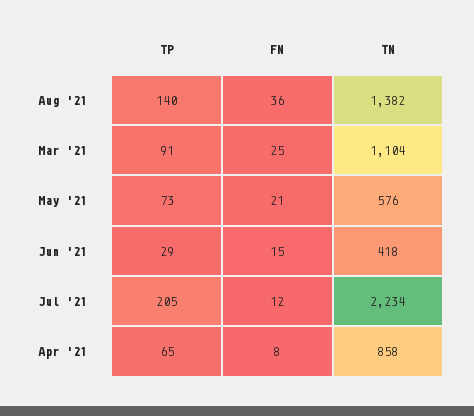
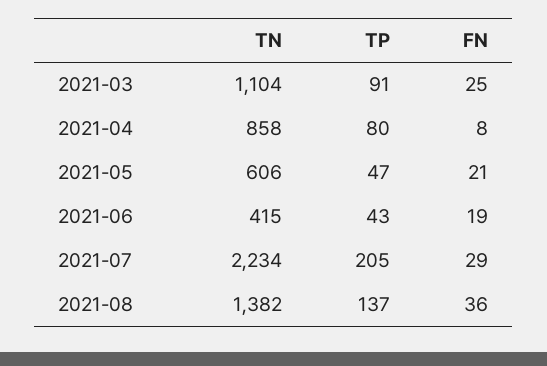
TP, Aug '21: 140 -> 137
TP, May '21: 73 -> 47
TN, May '21: 576 -> 606
TP, Jun '21: 29 -> 43
FN, Jun '21: 15 -> 19
TN, Jun '21: 418 -> 415
FN, Jul '21: 12 -> 29
TP, Apr '21: 65 -> 80

